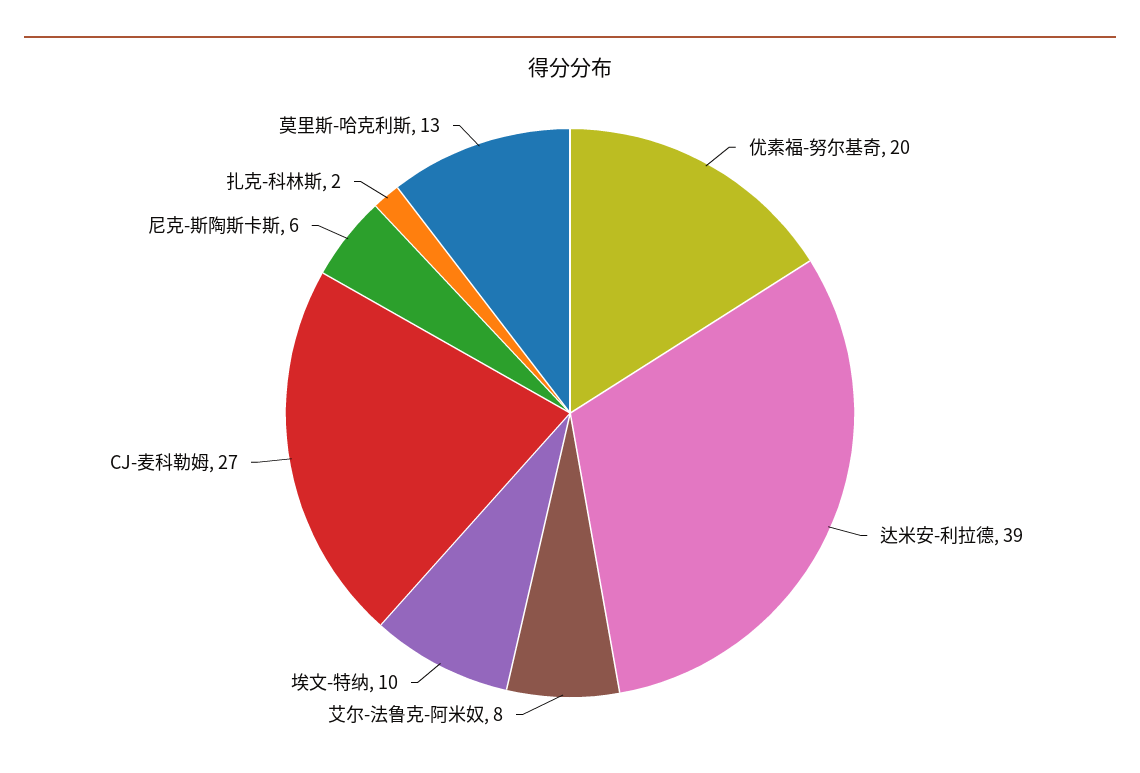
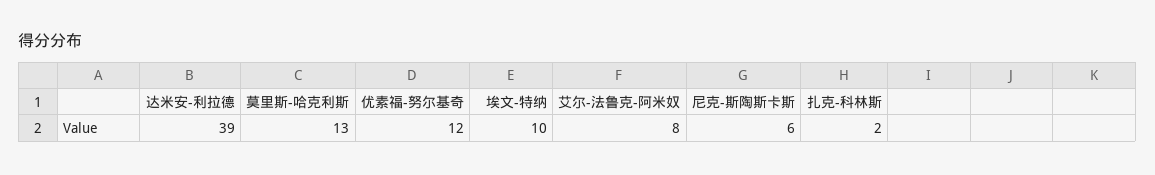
优素福-努尔基奇: 20 -> 12
CJ-麦科勒姆: 27 -> none

